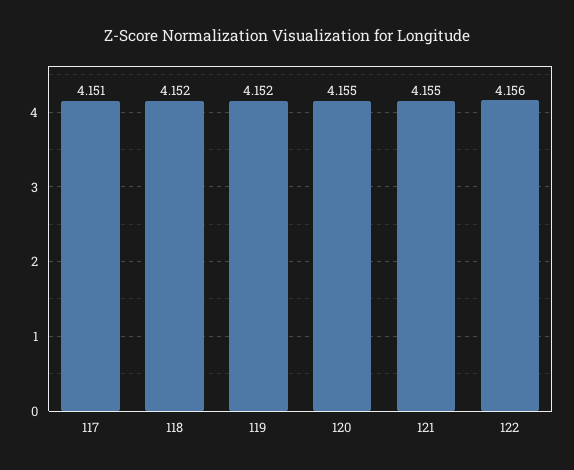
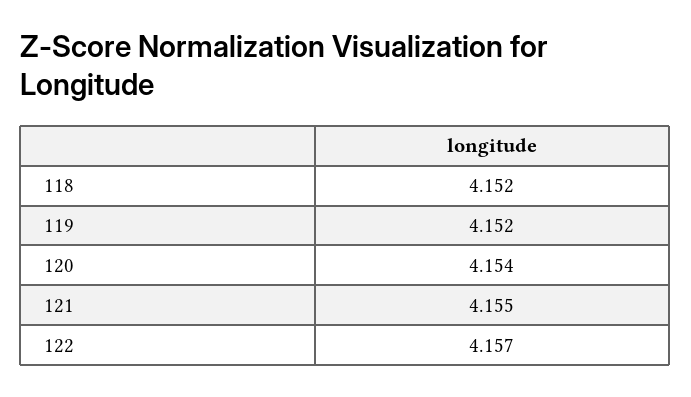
117: 4.151 -> none
120: 4.155 -> 4.154
122: 4.156 -> 4.157

